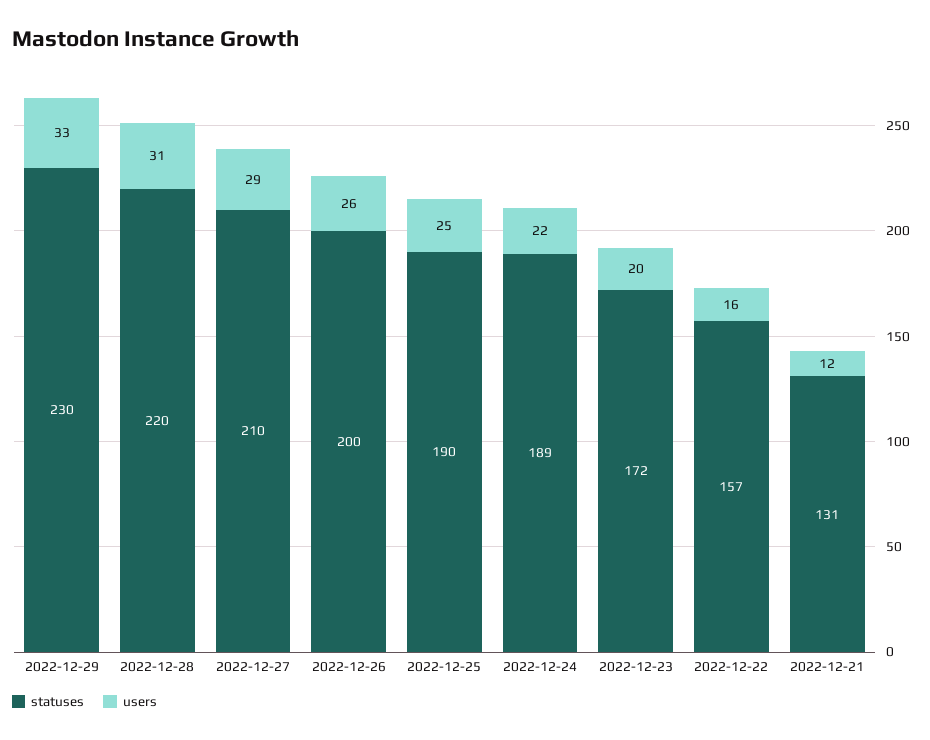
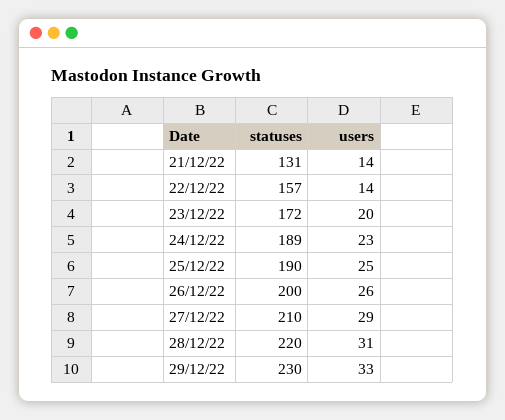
users, 2022-12-24: 22 -> 23
users, 2022-12-22: 16 -> 14
users, 2022-12-21: 12 -> 14

